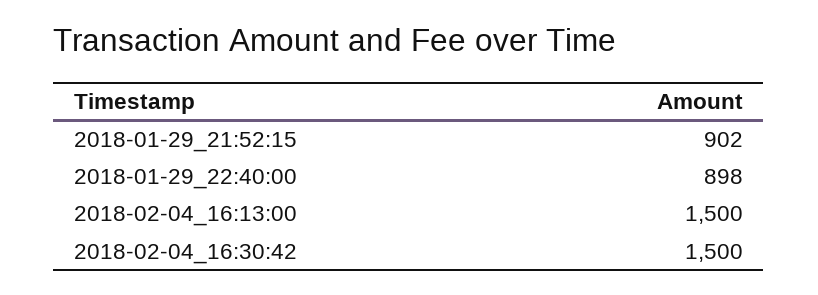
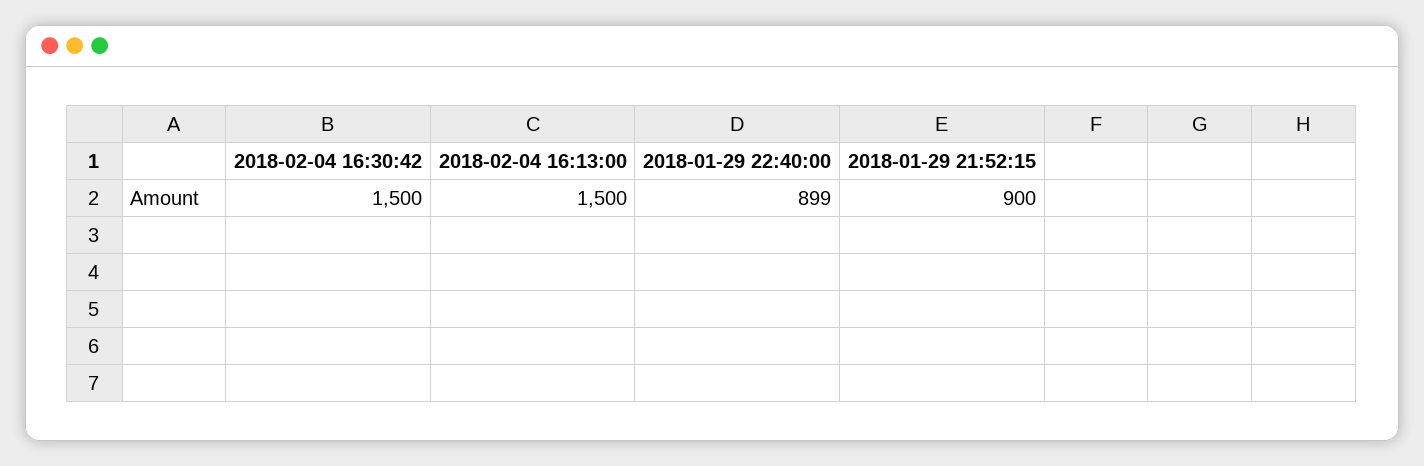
2018-01-29_21:52:15: 902 -> 900
2018-01-29_22:40:00: 898 -> 899

